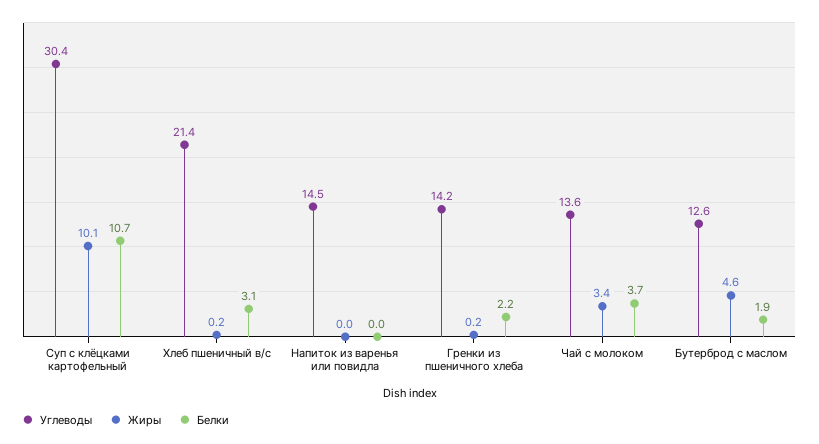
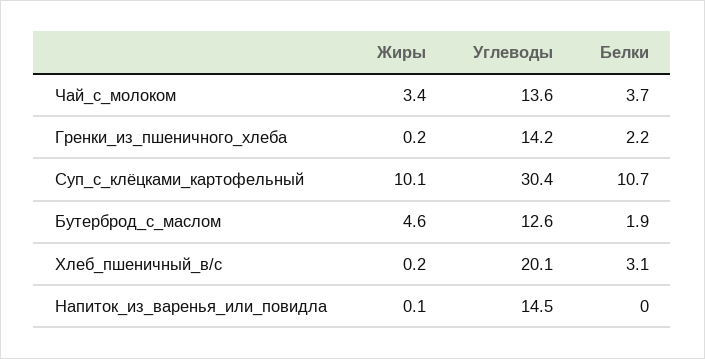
Углеводы, Хлеб пшеничный в/с: 21.4 -> 20.1
Жиры, Напиток из варенья или повидла: 0 -> 0.1

